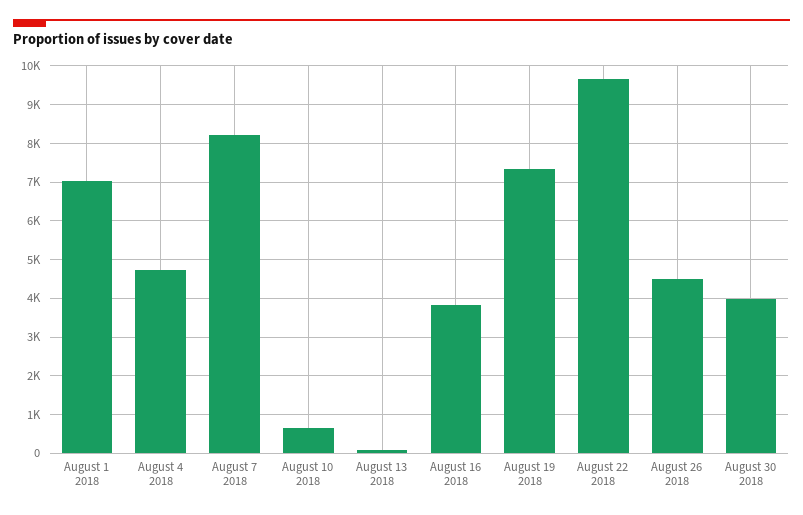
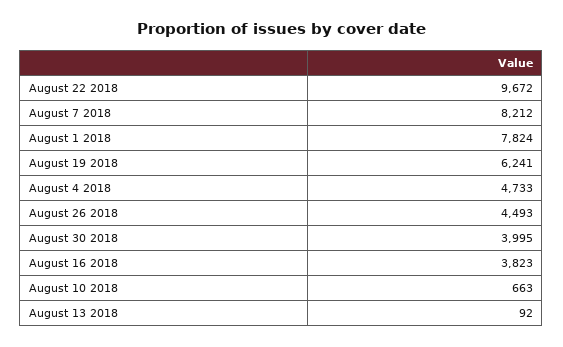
August 1 2018: 7000 -> 7824
August 19 2018: 7400 -> 6241

